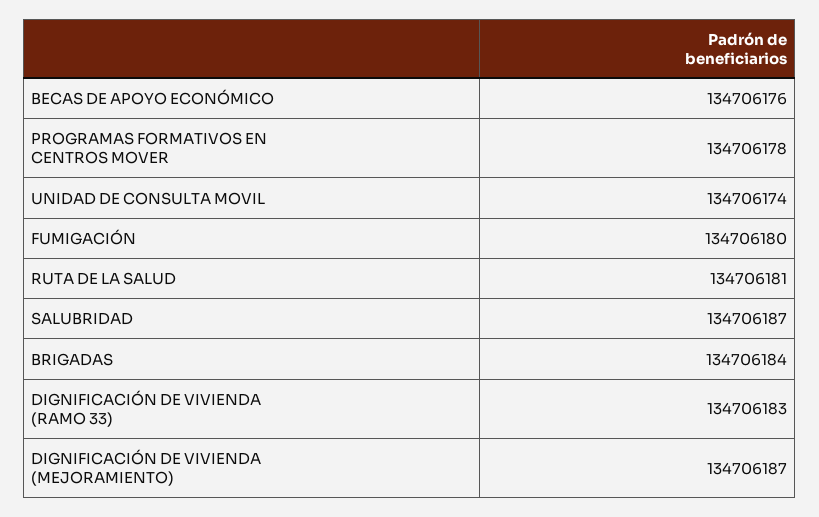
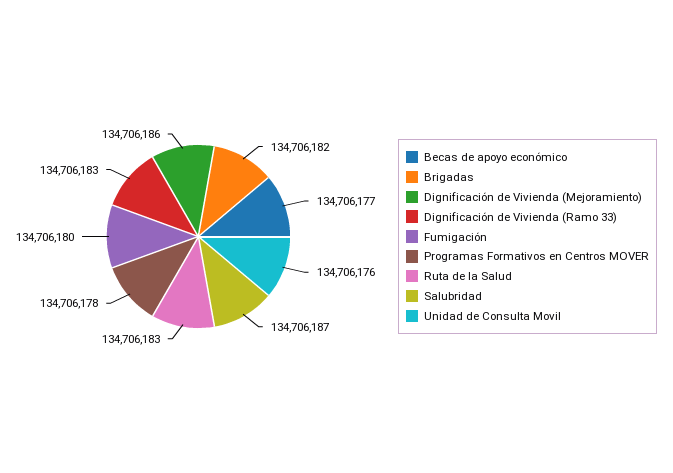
BECAS DE APOYO ECONÓMICO: 134706176 -> 134706177
UNIDAD DE CONSULTA MOVIL: 134706174 -> 134706176
RUTA DE LA SALUD: 134706181 -> 134706183
BRIGADAS: 134706184 -> 134706182
DIGNIFICACIÓN DE VIVIENDA (MEJORAMIENTO): 134706187 -> 134706186

